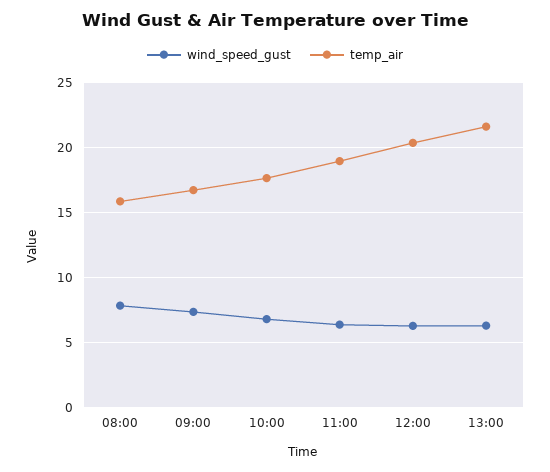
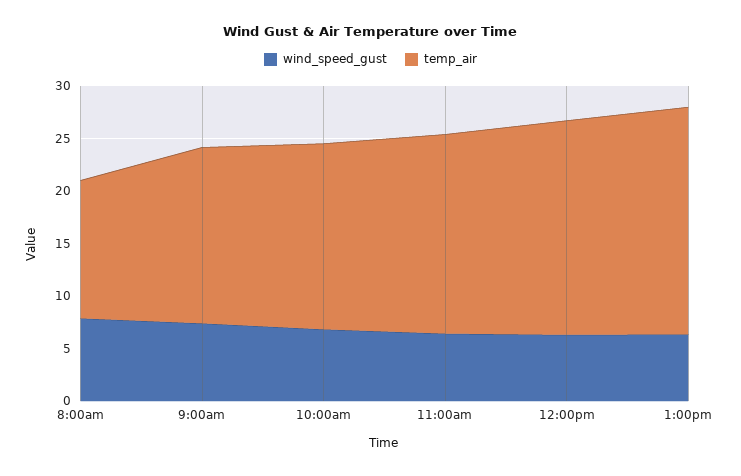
temp_air, 08:00: 16 -> 13

